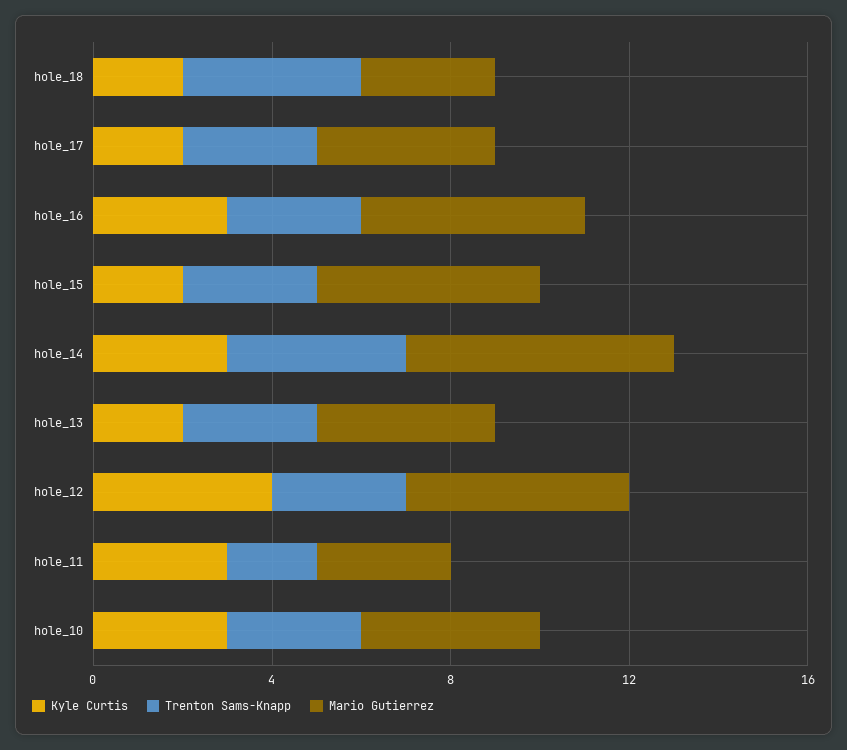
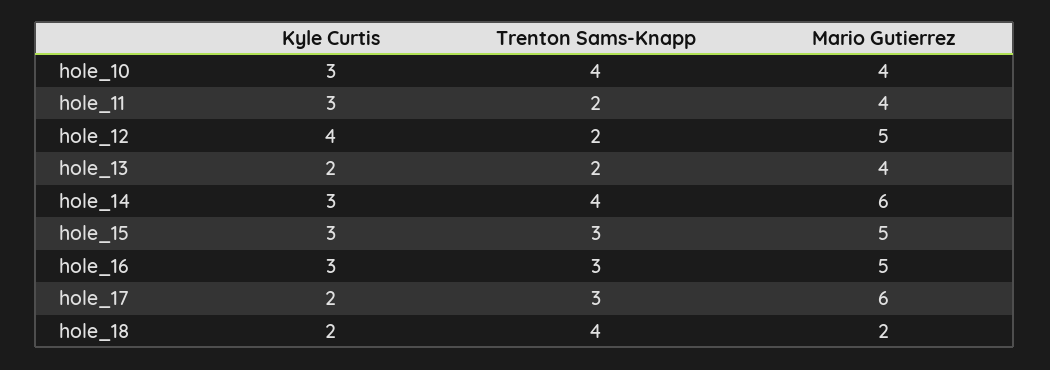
Mario Gutierrez, hole_18: 3 -> 2
Mario Gutierrez, hole_17: 4 -> 6
Kyle Curtis, hole_15: 2 -> 3
Trenton Sams-Knapp, hole_13: 3 -> 2
Trenton Sams-Knapp, hole_12: 3 -> 2
Mario Gutierrez, hole_11: 3 -> 4
Trenton Sams-Knapp, hole_10: 3 -> 4

